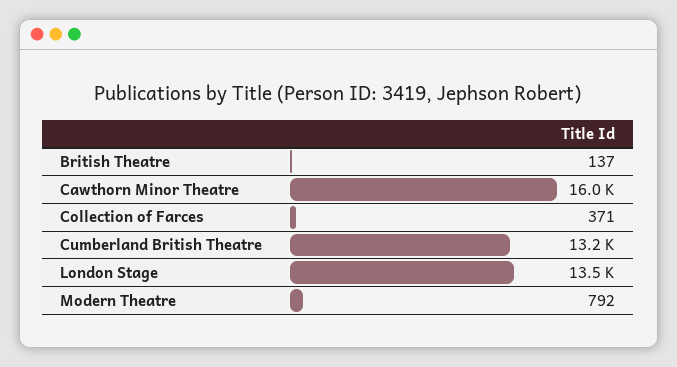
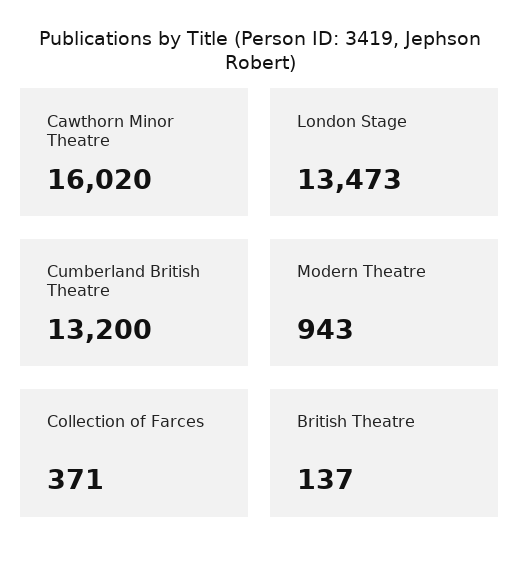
Modern Theatre: 792 -> 943

